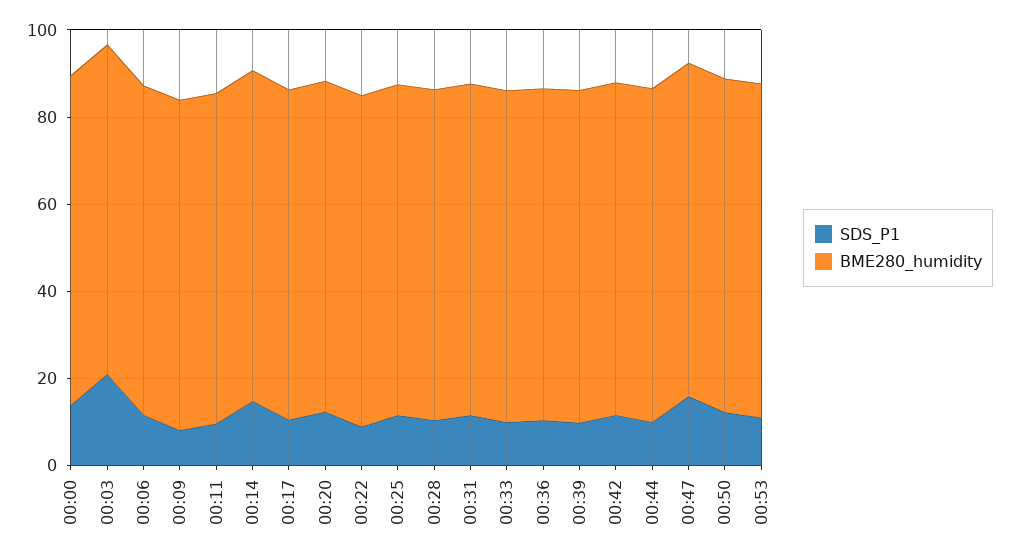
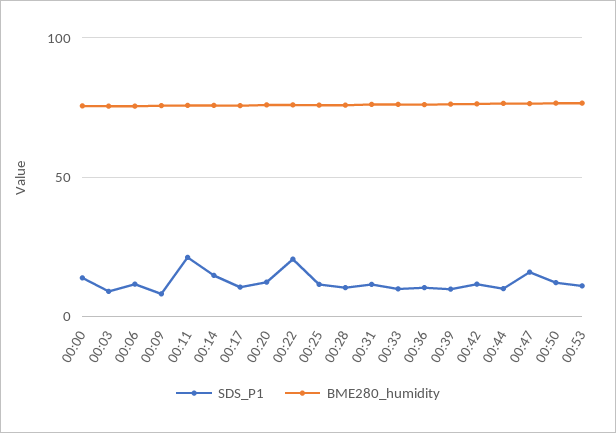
SDS_P1, 00:03: 20 -> 10
SDS_P1, 00:11: 10 -> 20
SDS_P1, 00:22: 10 -> 20

